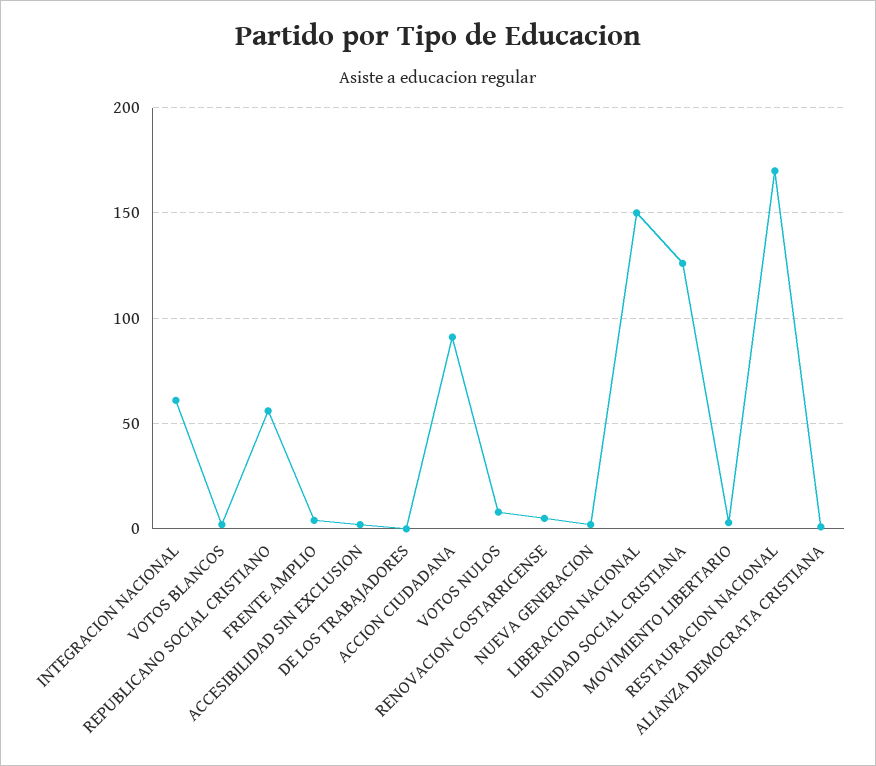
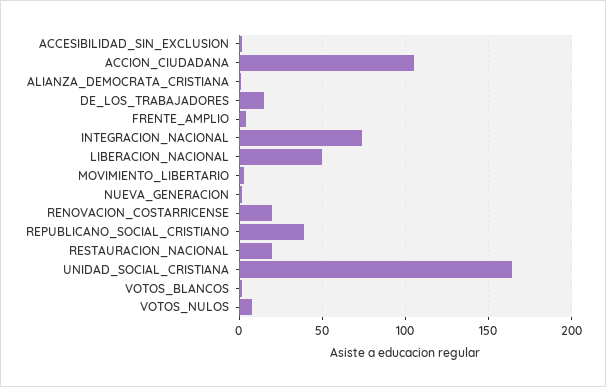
INTEGRACION NACIONAL: 60 -> 75
REPUBLICANO SOCIAL CRISTIANO: 55 -> 40
DE LOS TRABAJADORES: 0 -> 15
ACCION CIUDADANA: 90 -> 105
RENOVACION COSTARRICENSE: 5 -> 20
LIBERACION NACIONAL: 150 -> 50
UNIDAD SOCIAL CRISTIANA: 125 -> 165
RESTAURACION NACIONAL: 170 -> 20

